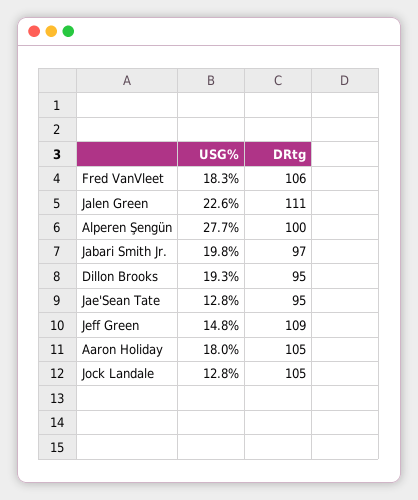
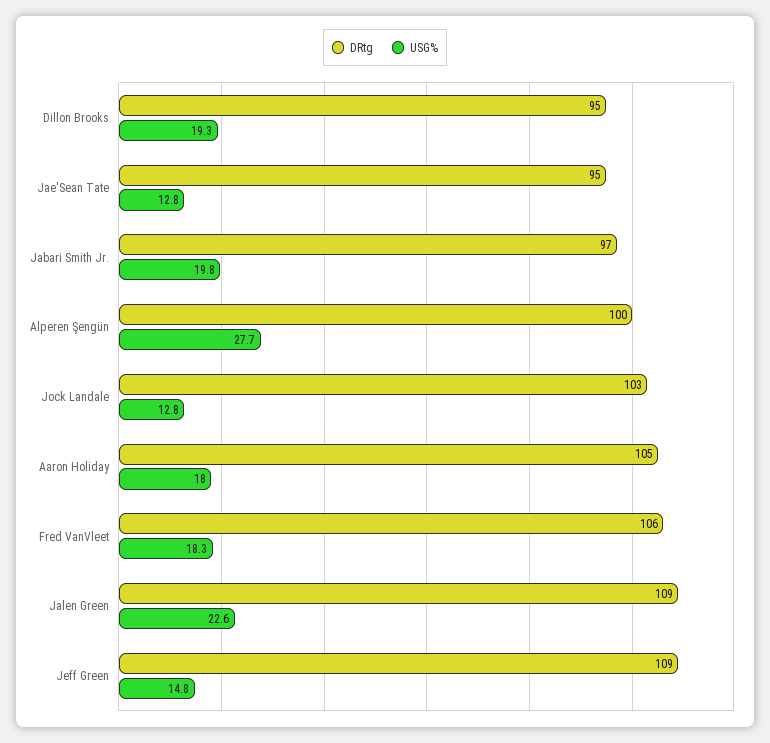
DRtg, Jalen Green: 111 -> 109
DRtg, Jock Landale: 105 -> 103

